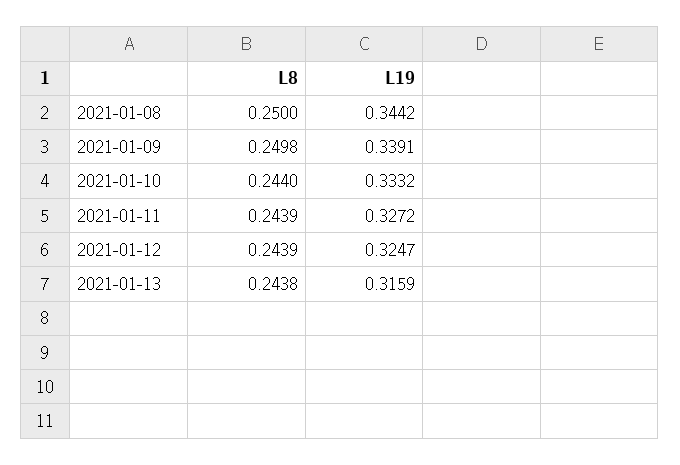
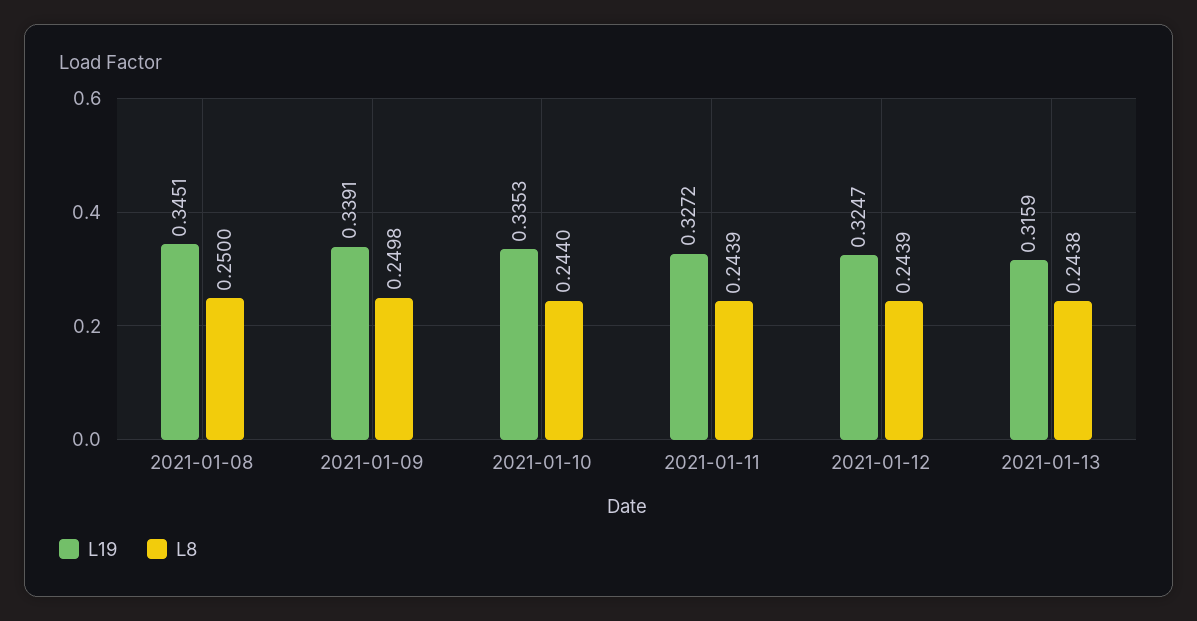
L19, 2021-01-08: 0.3442 -> 0.3451
L19, 2021-01-10: 0.3332 -> 0.3353

